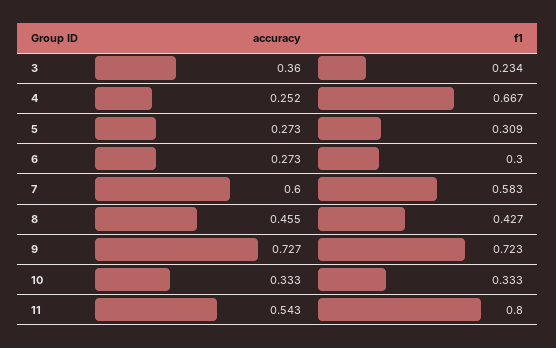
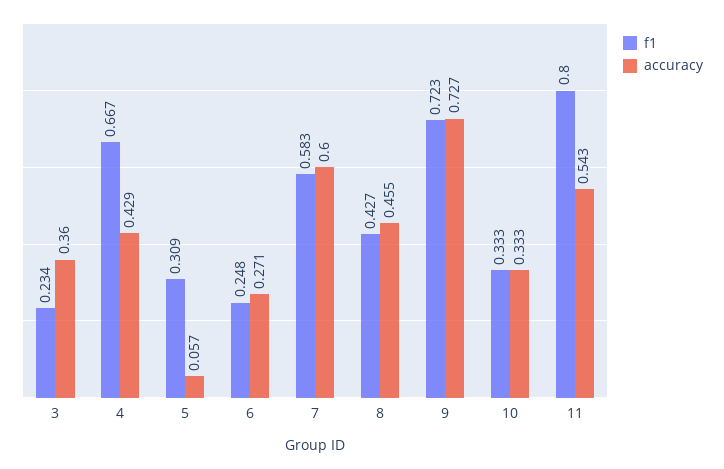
accuracy, 4: 0.252 -> 0.429
accuracy, 5: 0.273 -> 0.057
accuracy, 6: 0.273 -> 0.271
f1, 6: 0.3 -> 0.248

